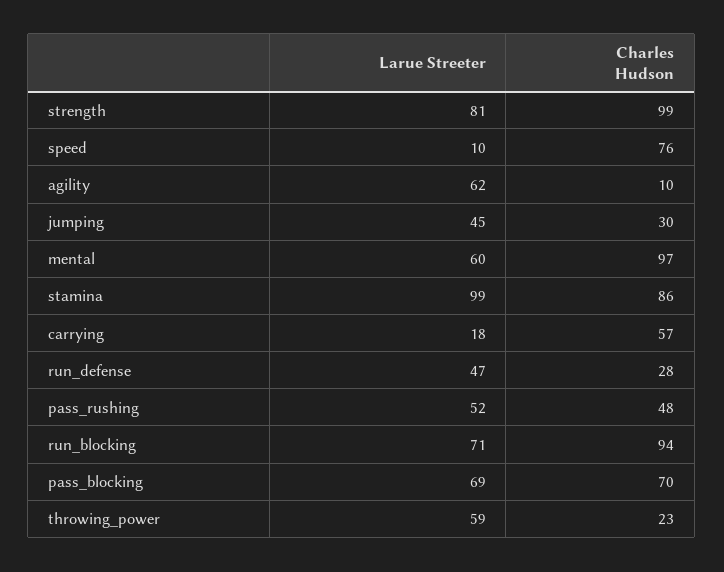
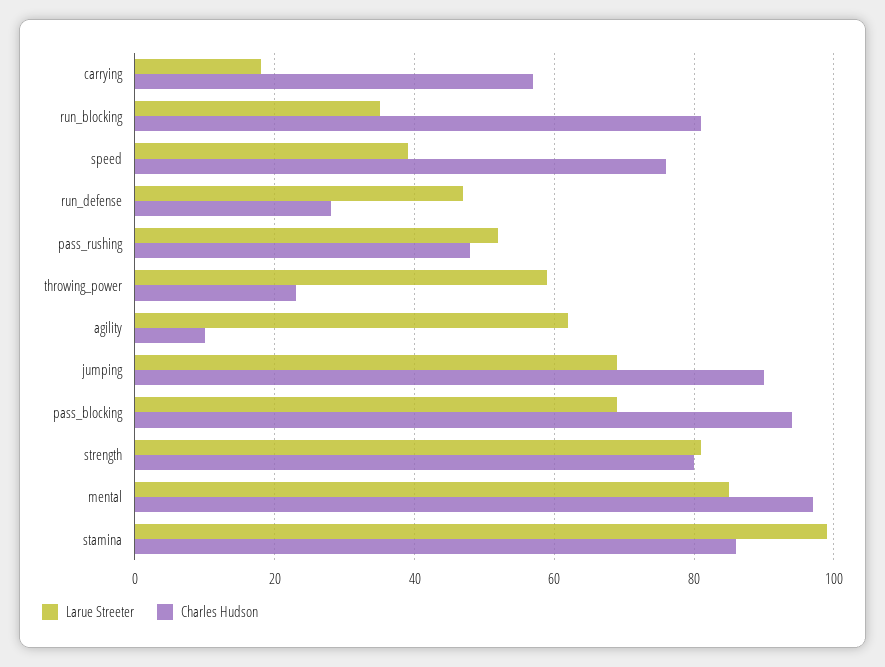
Charles Hudson, strength: 99 -> 80
Larue Streeter, speed: 10 -> 40
Larue Streeter, jumping: 45 -> 70
Charles Hudson, jumping: 30 -> 90
Larue Streeter, mental: 60 -> 85
Larue Streeter, run_blocking: 71 -> 35
Charles Hudson, run_blocking: 94 -> 80
Charles Hudson, pass_blocking: 70 -> 95

